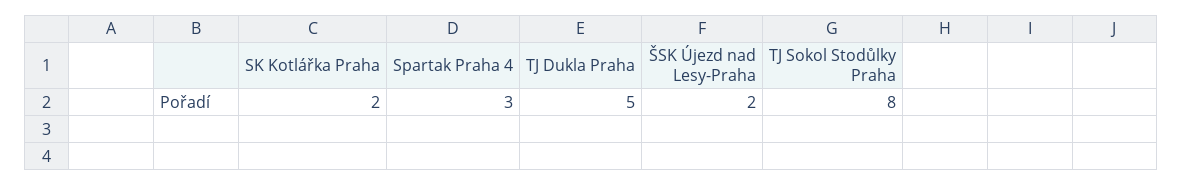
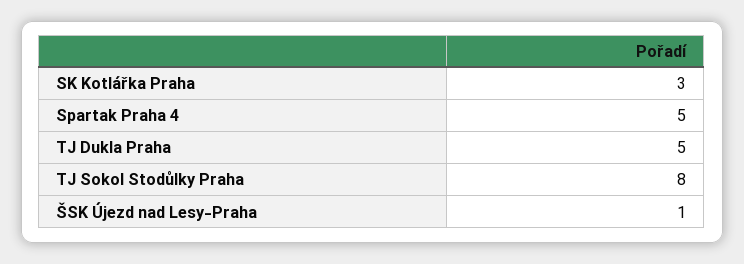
SK Kotlářka Praha: 2 -> 3
Spartak Praha 4: 3 -> 5
ŠSK Újezd nad Lesy-Praha: 2 -> 1

